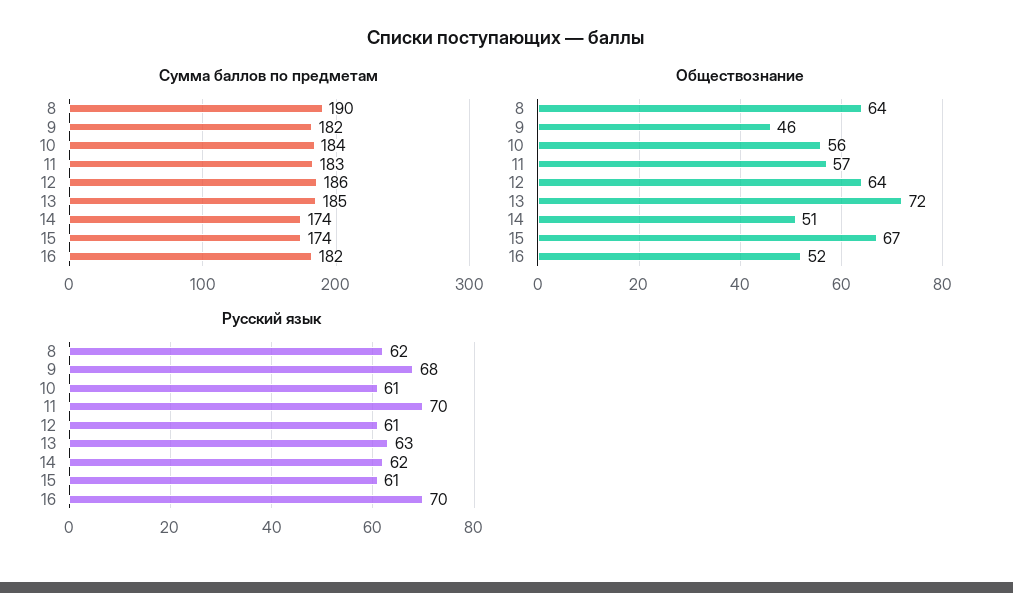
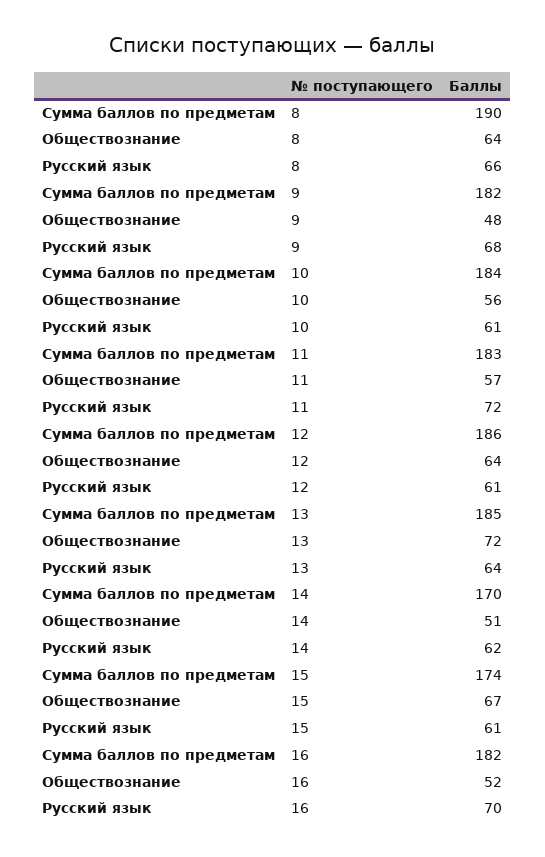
Сумма баллов по предметам, 14: 174 -> 170
Обществознание, 9: 46 -> 48
Русский язык, 8: 62 -> 66
Русский язык, 11: 70 -> 72
Русский язык, 13: 63 -> 64

